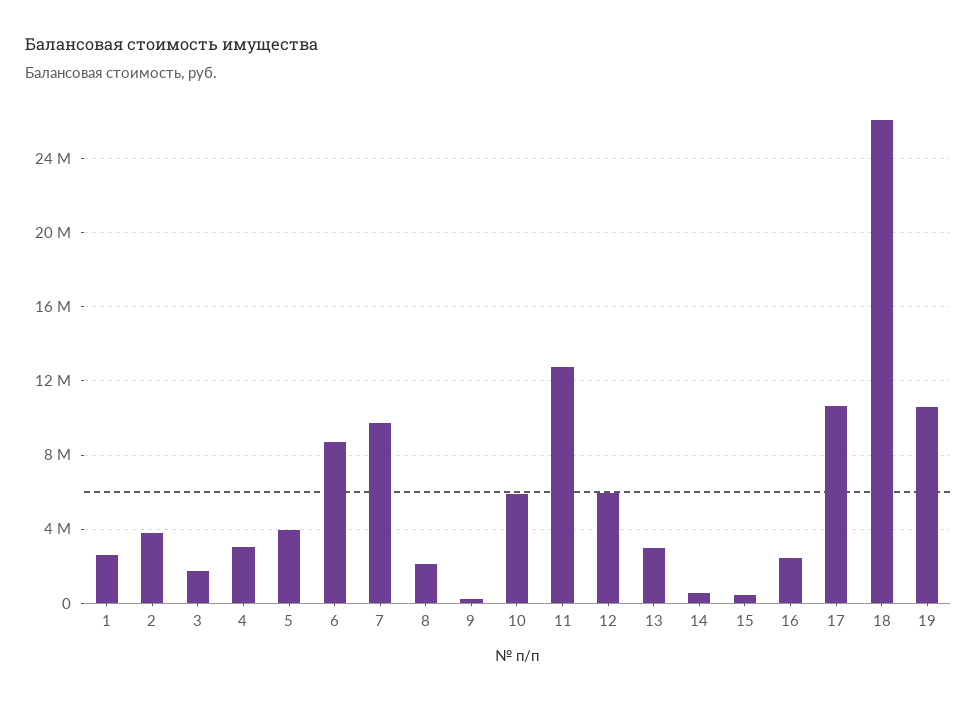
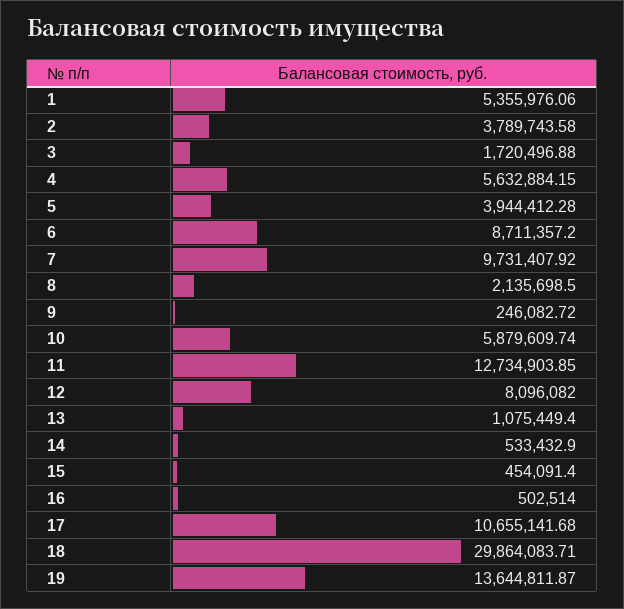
1: 2500000 -> 5355976.06
4: 3000000 -> 5632884.15
12: 6000000 -> 8096082
13: 3000000 -> 1075449.4
16: 2500000 -> 502514
18: 26000000 -> 29864083.71
19: 10500000 -> 13644811.87

